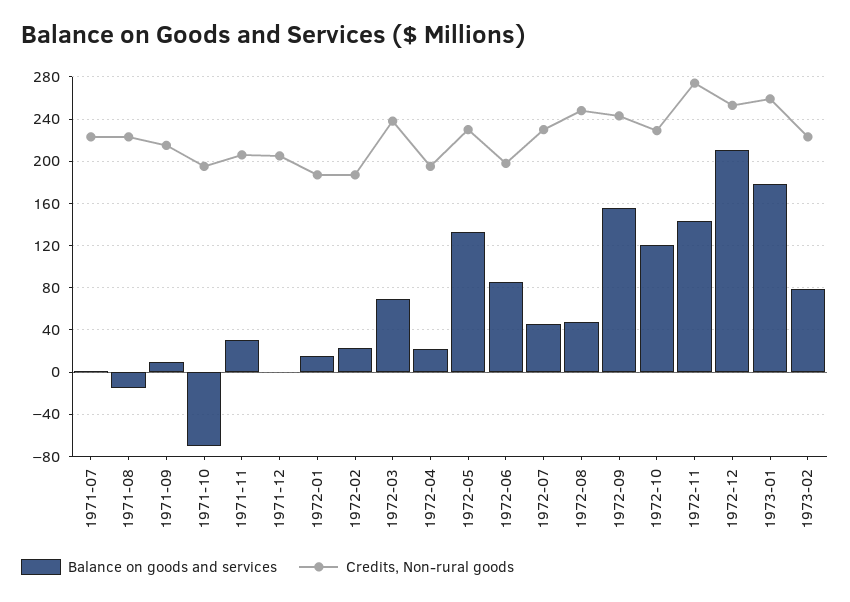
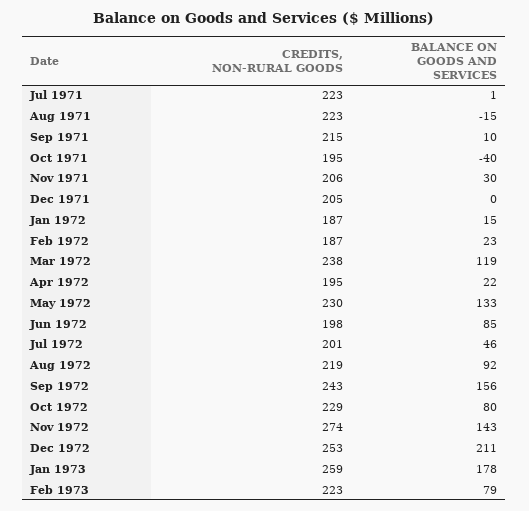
Balance on goods and services, 1971-10: -70 -> -40
Balance on goods and services, 1972-03: 70 -> 119
Credits, Non-rural goods, 1972-07: 230 -> 201
Balance on goods and services, 1972-08: 50 -> 92
Credits, Non-rural goods, 1972-08: 250 -> 219
Balance on goods and services, 1972-10: 120 -> 80

